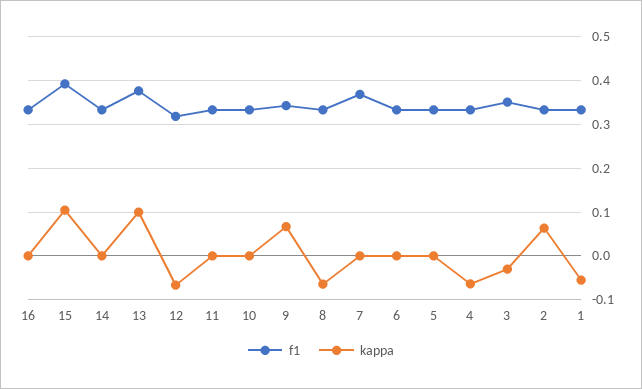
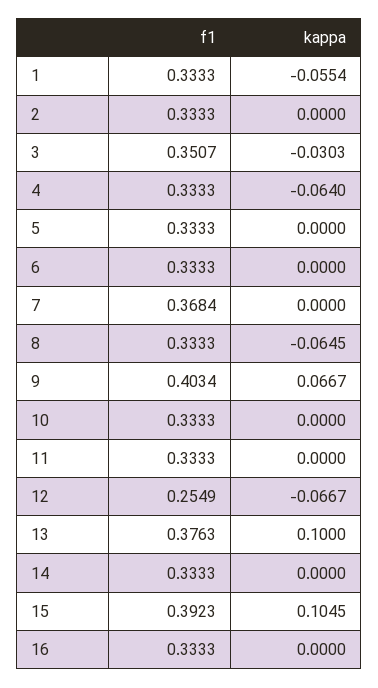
f1, 12: 0.32 -> 0.2549
f1, 9: 0.34 -> 0.4034
kappa, 2: 0.06 -> 0

